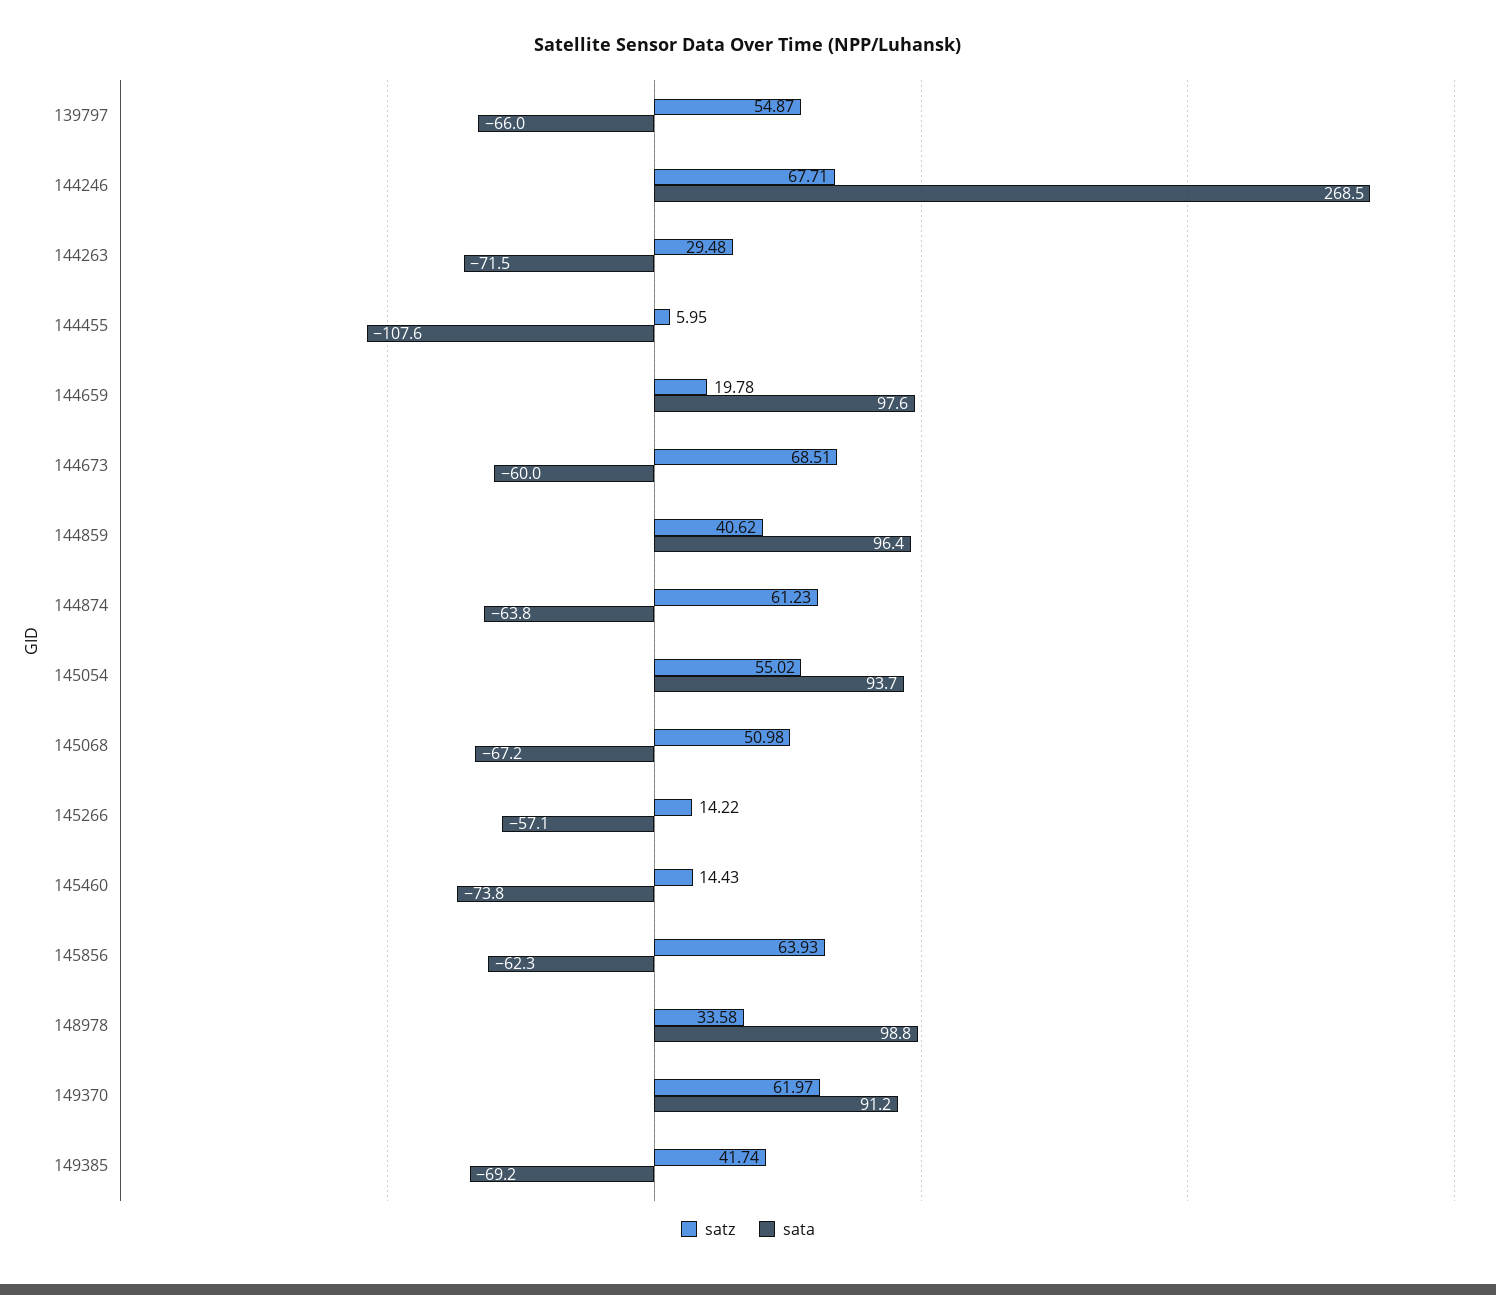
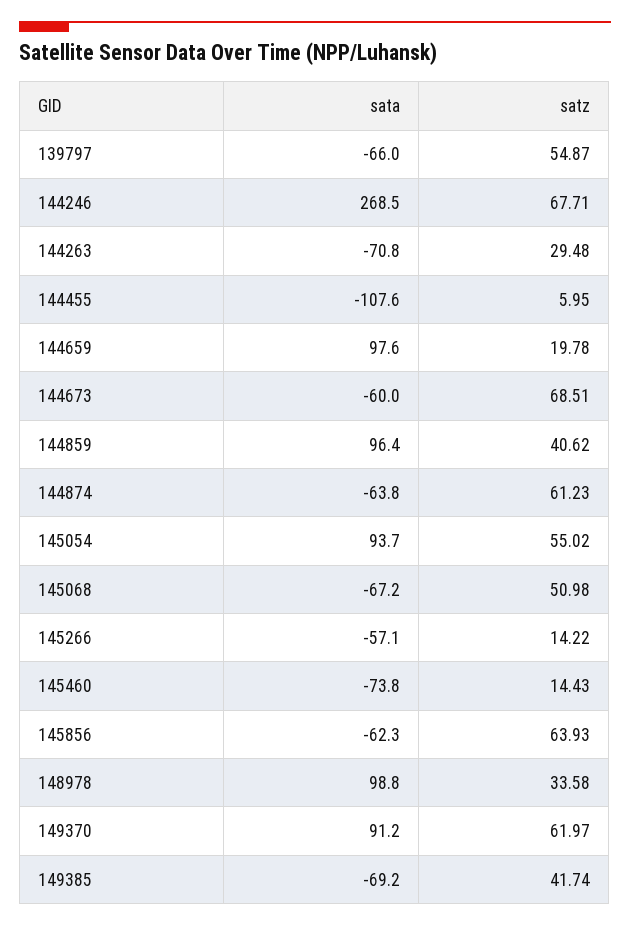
sata, 144263: -71.5 -> -70.8

